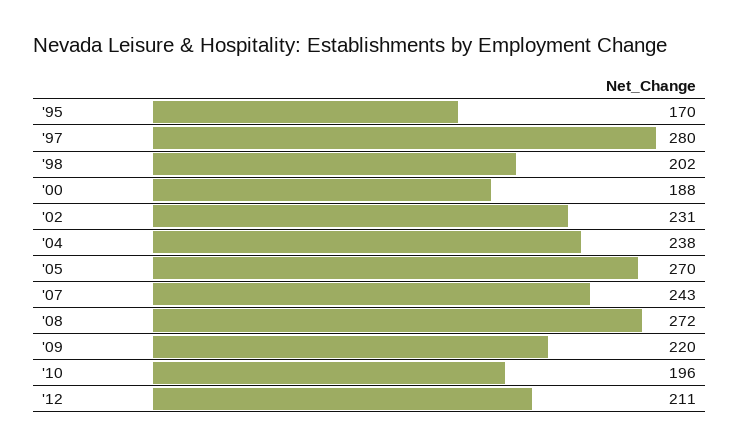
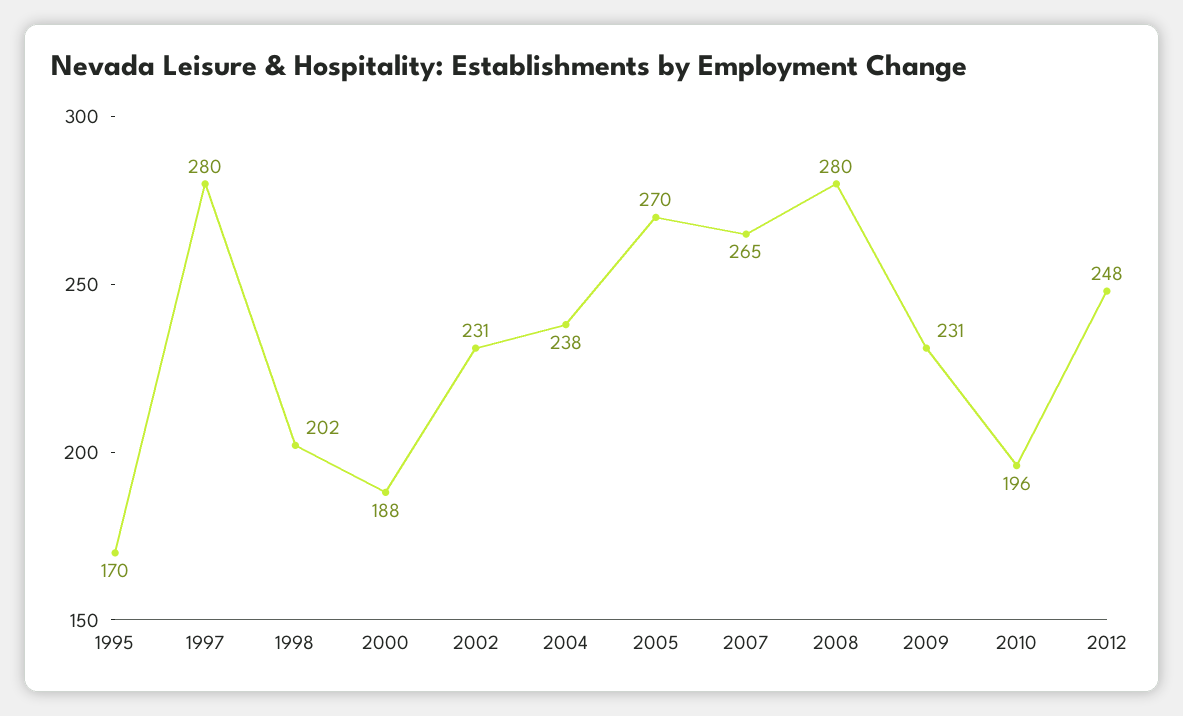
'07: 243 -> 265
'08: 272 -> 280
'09: 220 -> 231
'12: 211 -> 248

